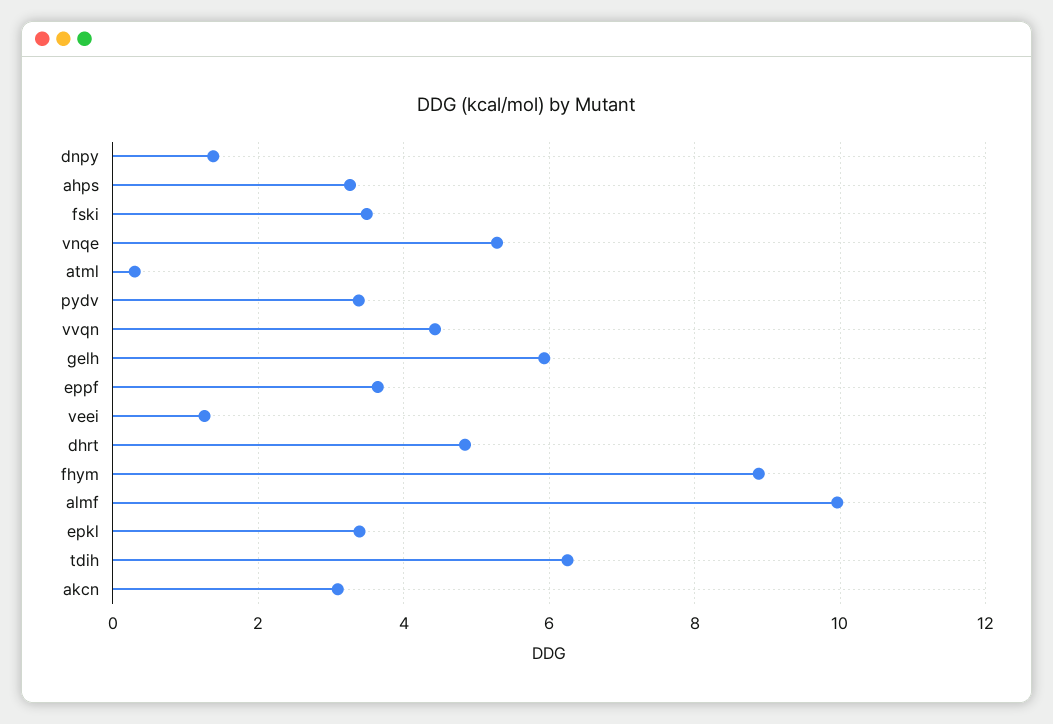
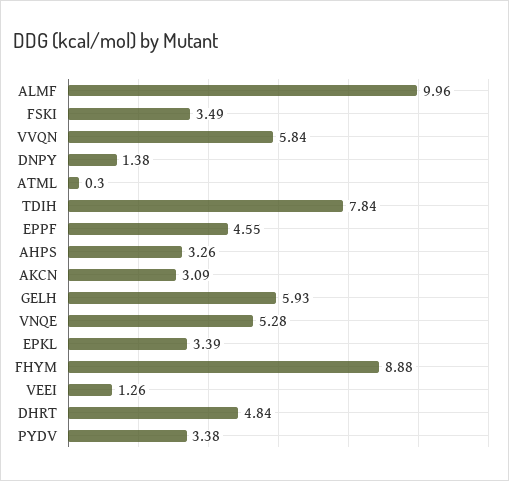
vvqn: 4.4 -> 5.84
eppf: 3.6 -> 4.55
tdih: 6.2 -> 7.84

